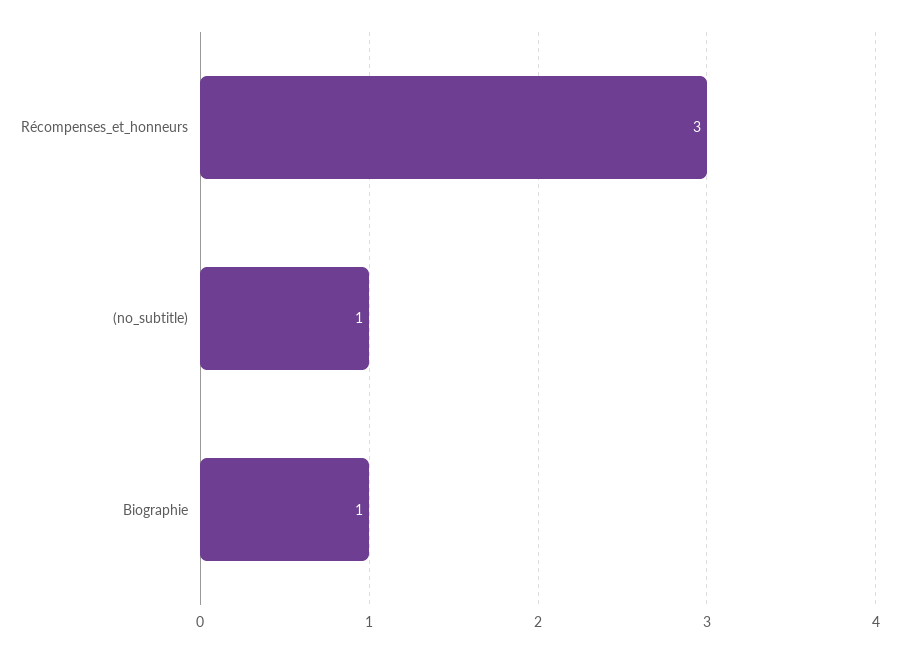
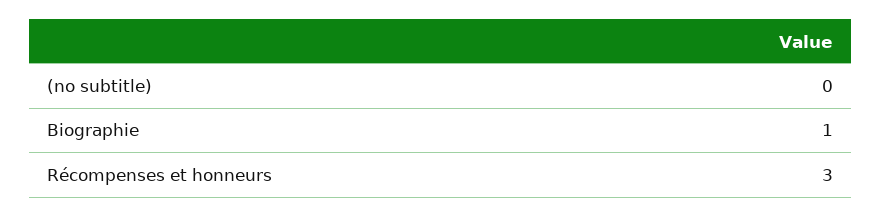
(no_subtitle): 1 -> 0

